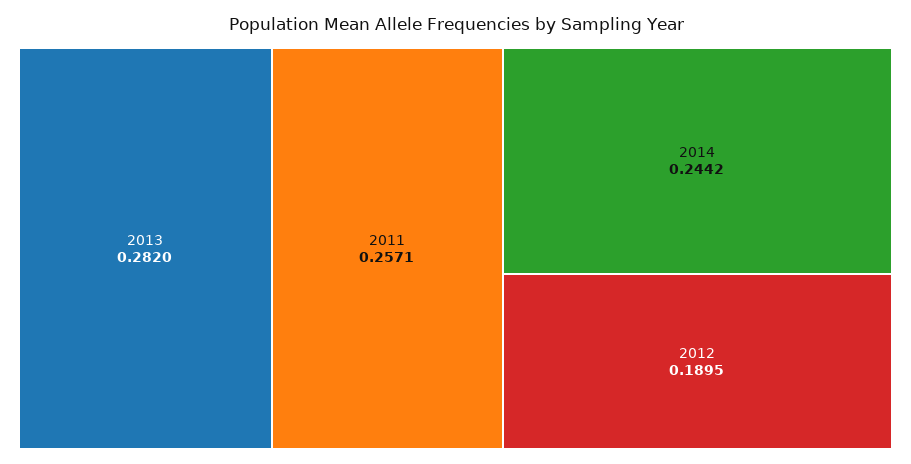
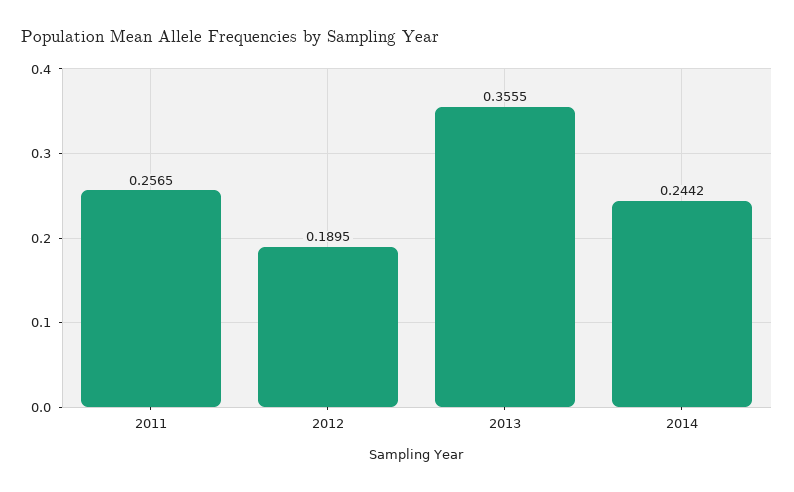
2013: 0.282 -> 0.3555
2011: 0.2571 -> 0.2565

